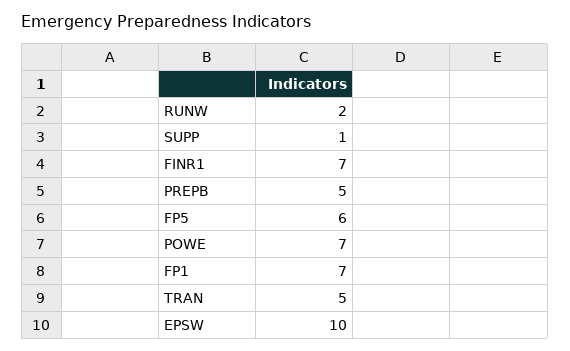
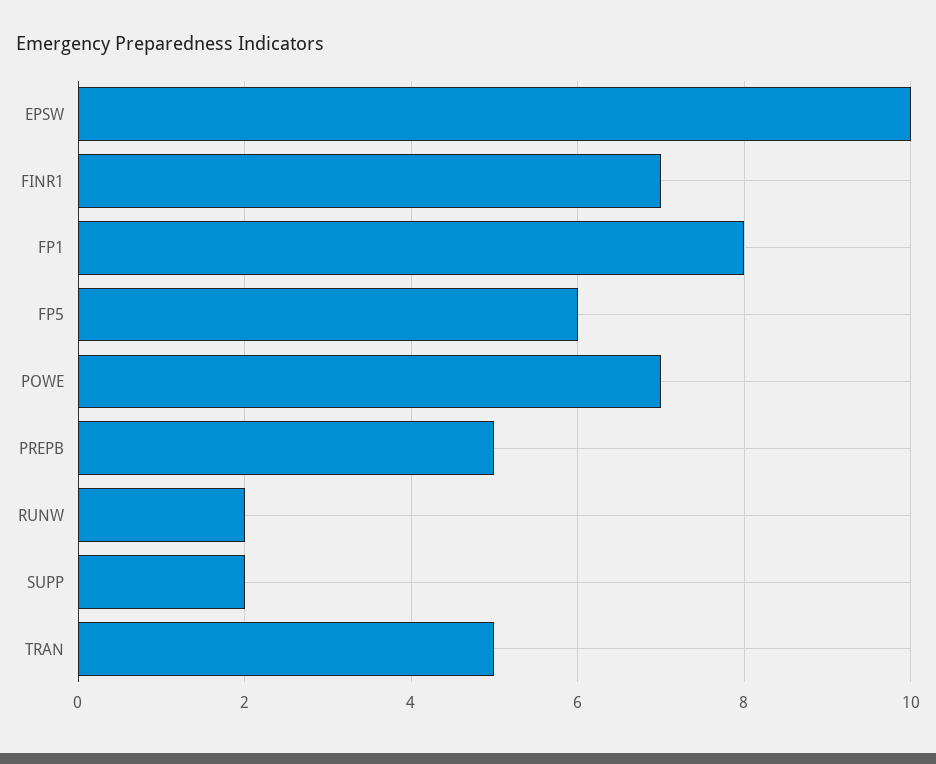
SUPP: 1 -> 2
FP1: 7 -> 8

